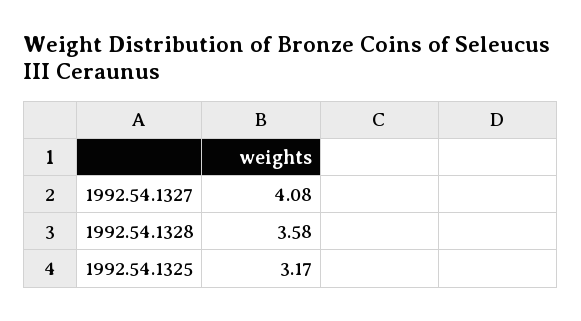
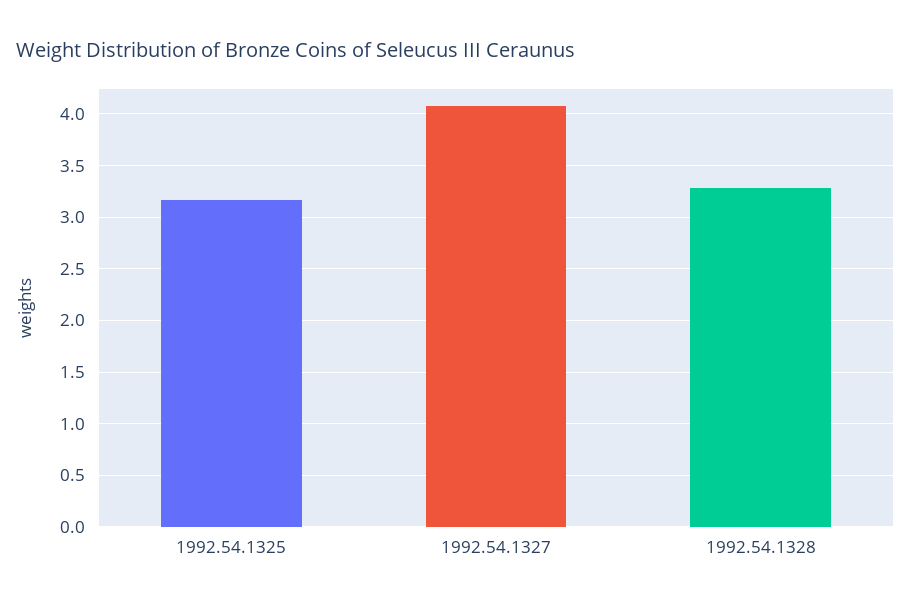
1992.54.1328: 3.58 -> 3.3

